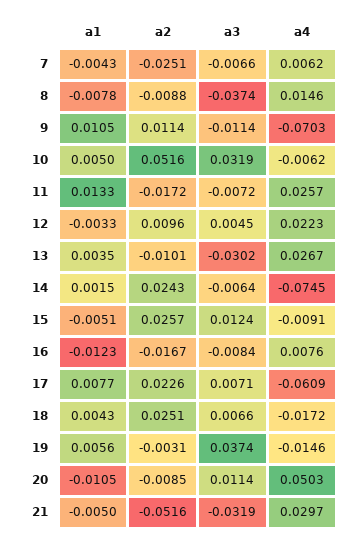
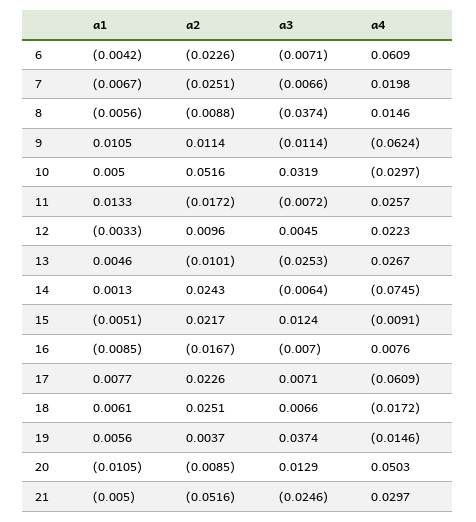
a1, 7: -0.0043 -> -0.0067
a4, 7: 0.0062 -> 0.0198
a1, 8: -0.0078 -> -0.0056
a4, 9: -0.0703 -> -0.0624
a4, 10: -0.0062 -> -0.0297
a1, 13: 0.0035 -> 0.0046
a3, 13: -0.0302 -> -0.0253
a1, 14: 0.0015 -> 0.0013
a2, 15: 0.0257 -> 0.0217
a1, 16: -0.0123 -> -0.0085
a3, 16: -0.0084 -> -0.007
a1, 18: 0.0043 -> 0.0061
a2, 19: -0.0031 -> 0.0037
a3, 20: 0.0114 -> 0.0129
a3, 21: -0.0319 -> -0.0246
a1, 6: none -> -0.0042
a2, 6: none -> -0.0226
a3, 6: none -> -0.0071
a4, 6: none -> 0.0609

